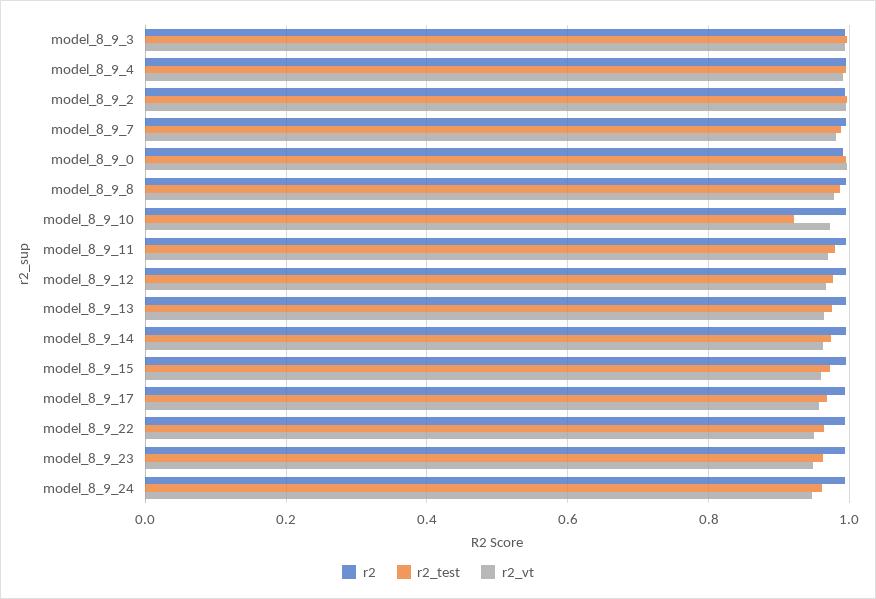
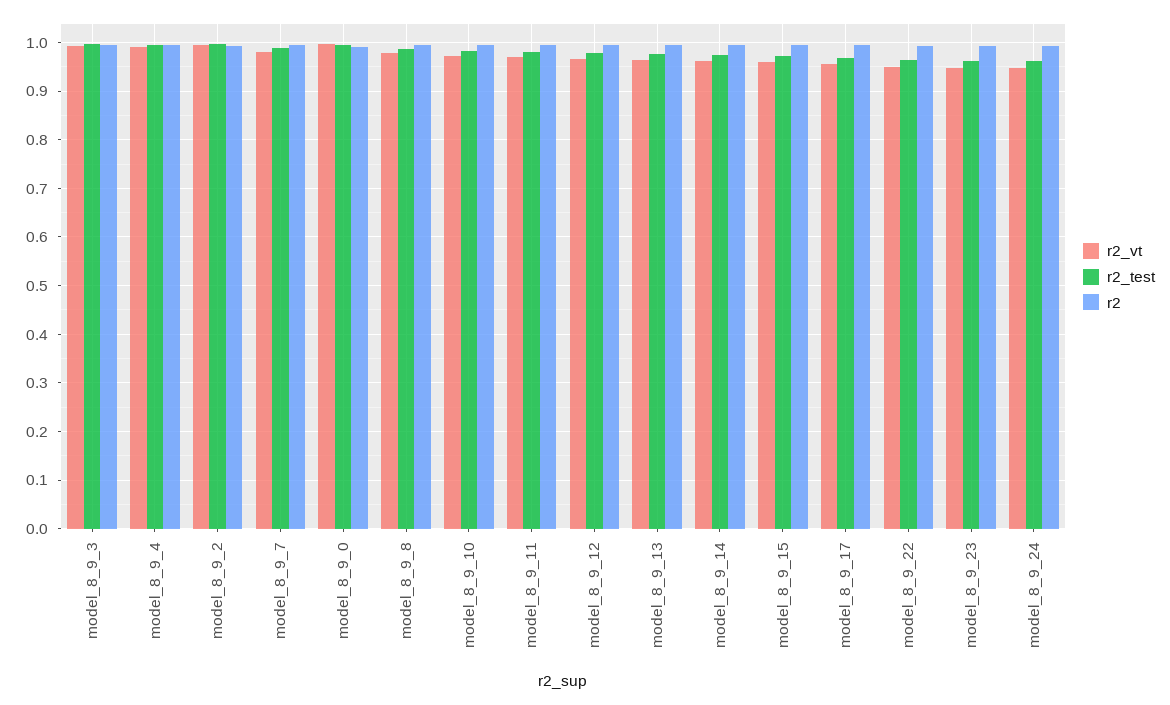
r2_test, model_8_9_10: 0.92 -> 0.98

